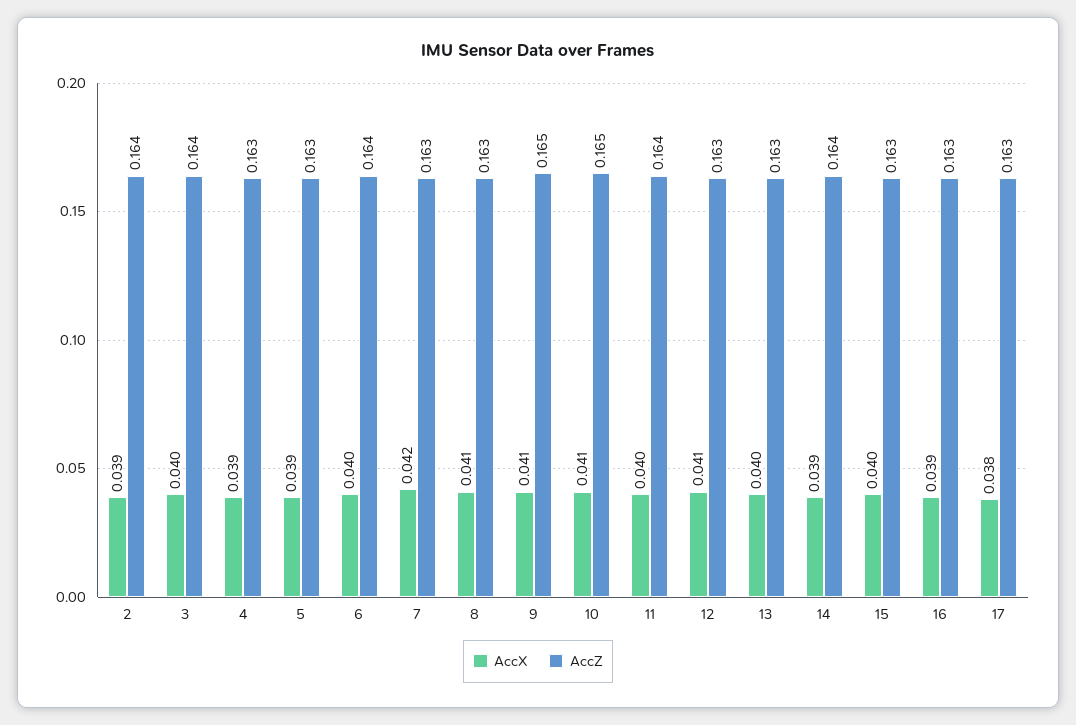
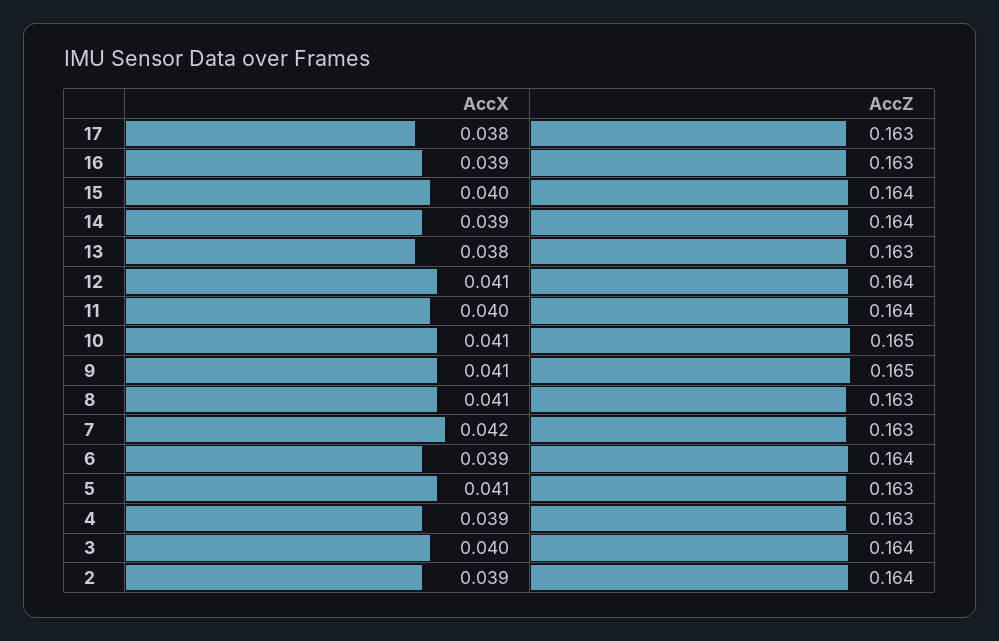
AccX, 5: 0.039 -> 0.041
AccX, 6: 0.04 -> 0.039
AccZ, 12: 0.163 -> 0.164
AccX, 13: 0.04 -> 0.038
AccZ, 15: 0.163 -> 0.164

